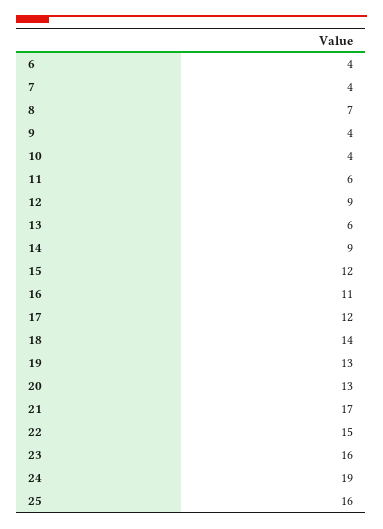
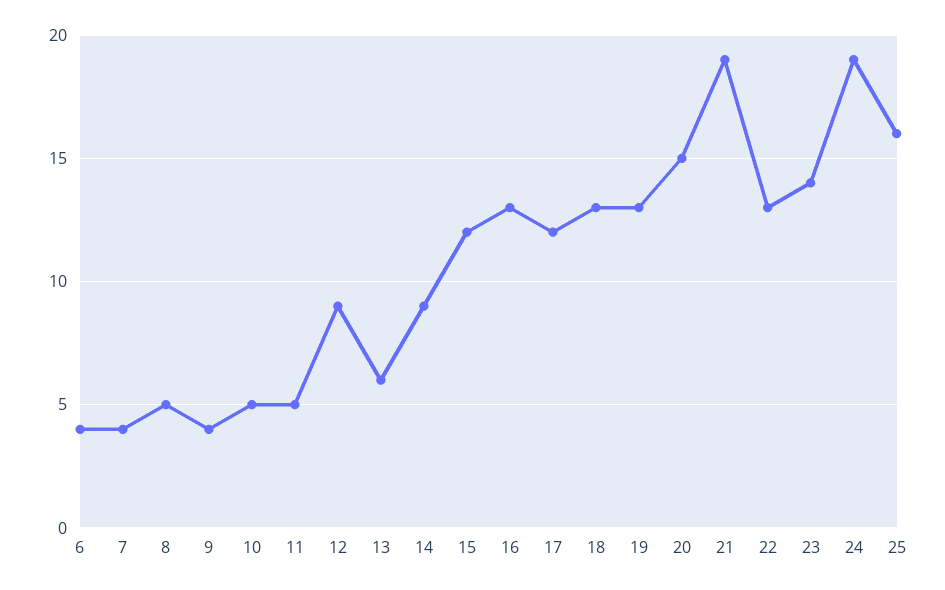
8: 7 -> 5
10: 4 -> 5
11: 6 -> 5
16: 11 -> 13
18: 14 -> 13
20: 13 -> 15
21: 17 -> 19
22: 15 -> 13
23: 16 -> 14

